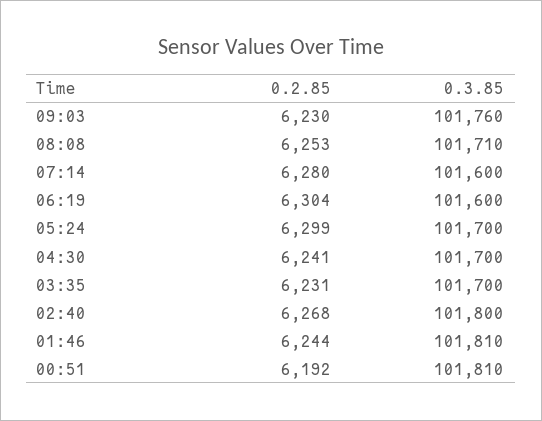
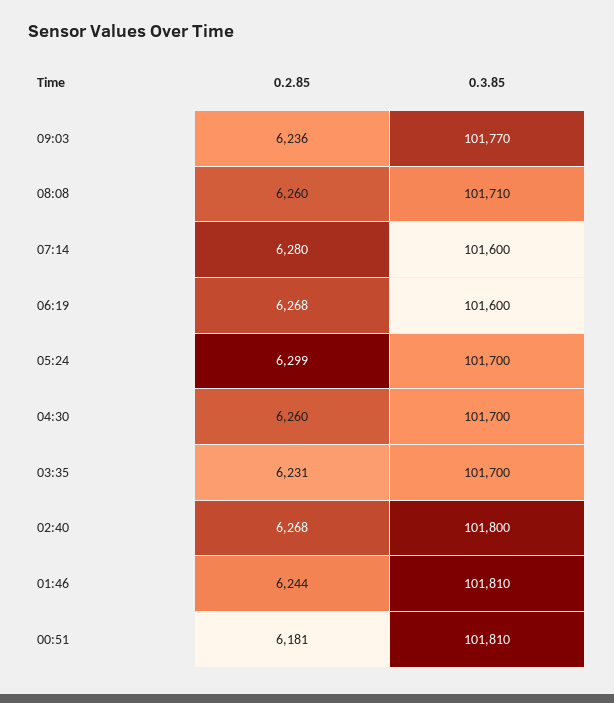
0.2.85, 09:03: 6230 -> 6236
0.3.85, 09:03: 101760 -> 101770
0.2.85, 08:08: 6253 -> 6260
0.2.85, 06:19: 6304 -> 6268
0.2.85, 04:30: 6241 -> 6260
0.2.85, 00:51: 6192 -> 6181

